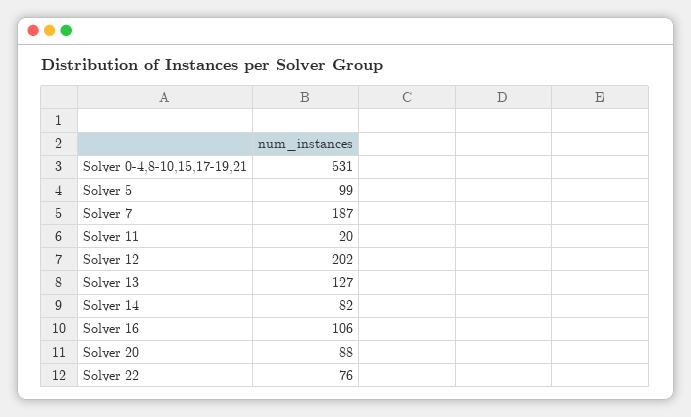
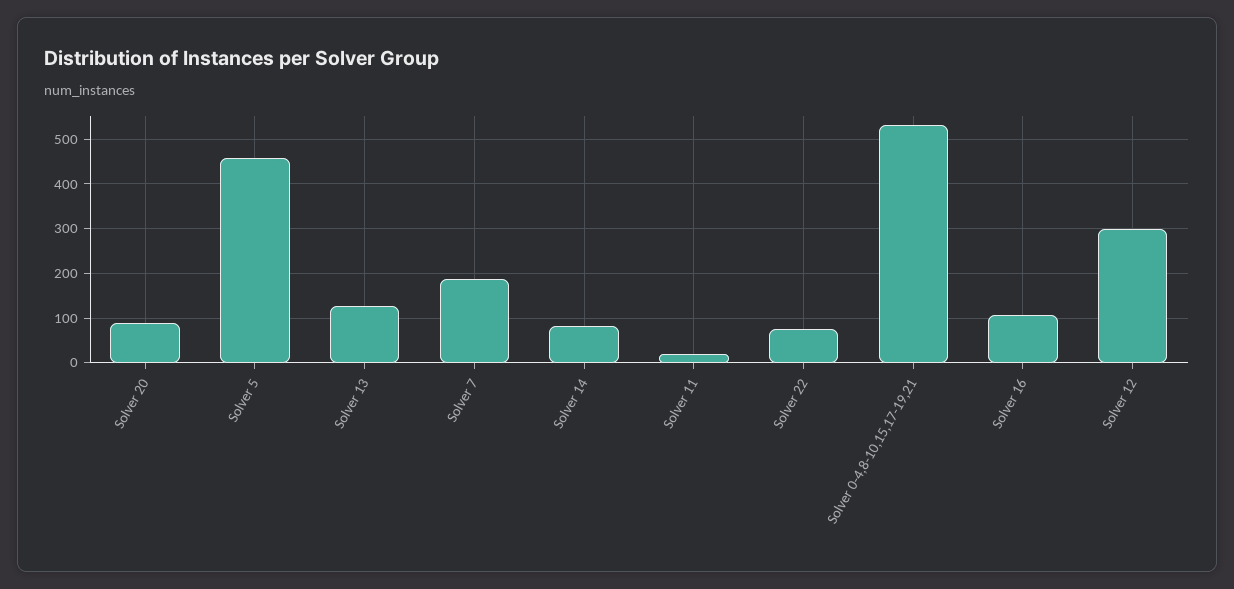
Solver 5: 99 -> 460
Solver 12: 202 -> 300

